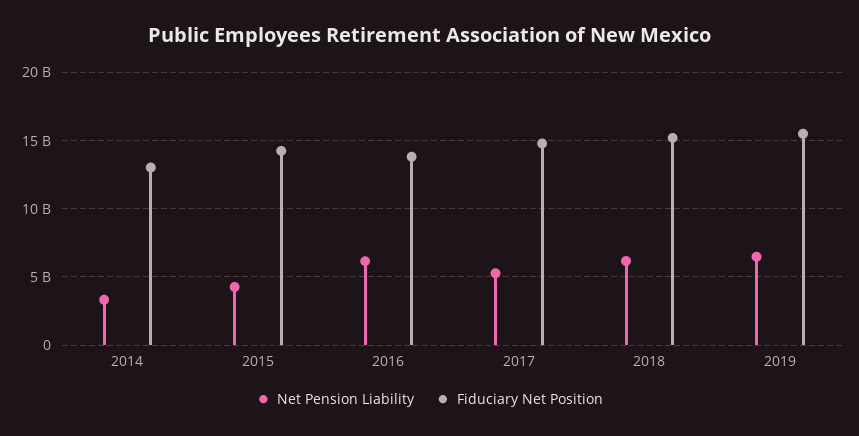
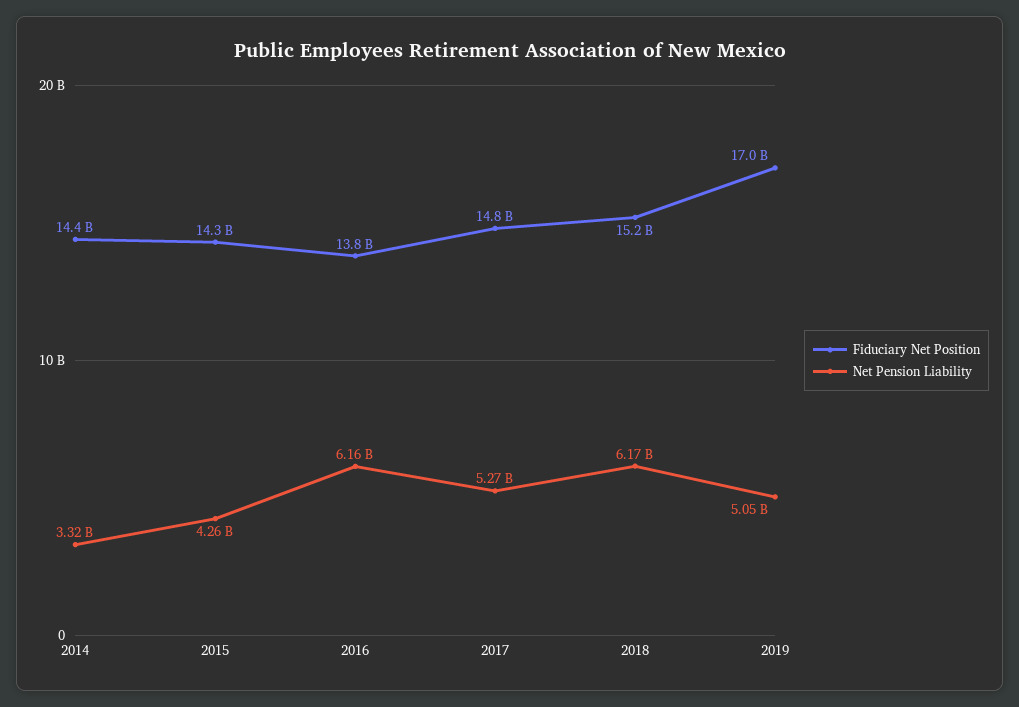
Fiduciary Net Position, 2014: 13000000000 -> 14400000000
Net Pension Liability, 2019: 6500000000 -> 5050000000
Fiduciary Net Position, 2019: 15500000000 -> 17000000000

